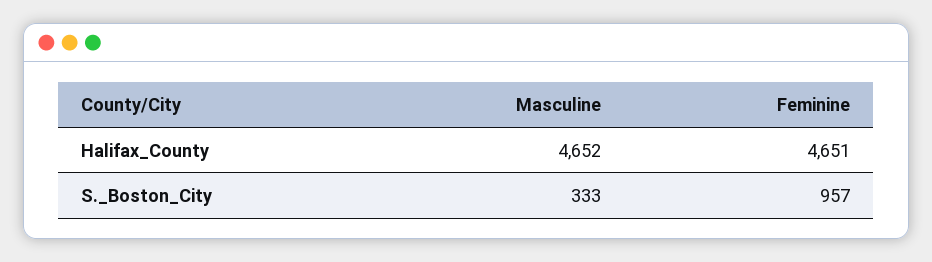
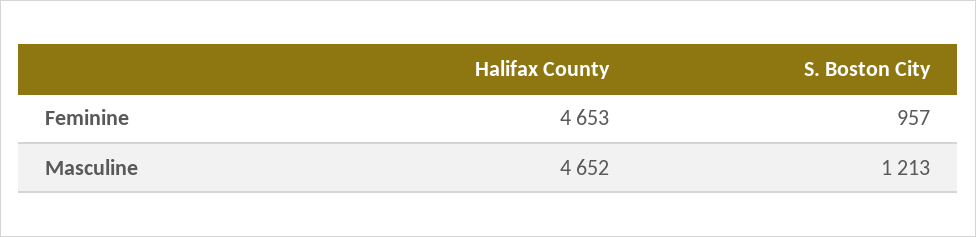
Feminine, Halifax_County: 4651 -> 4653
Masculine, S._Boston_City: 333 -> 1213

